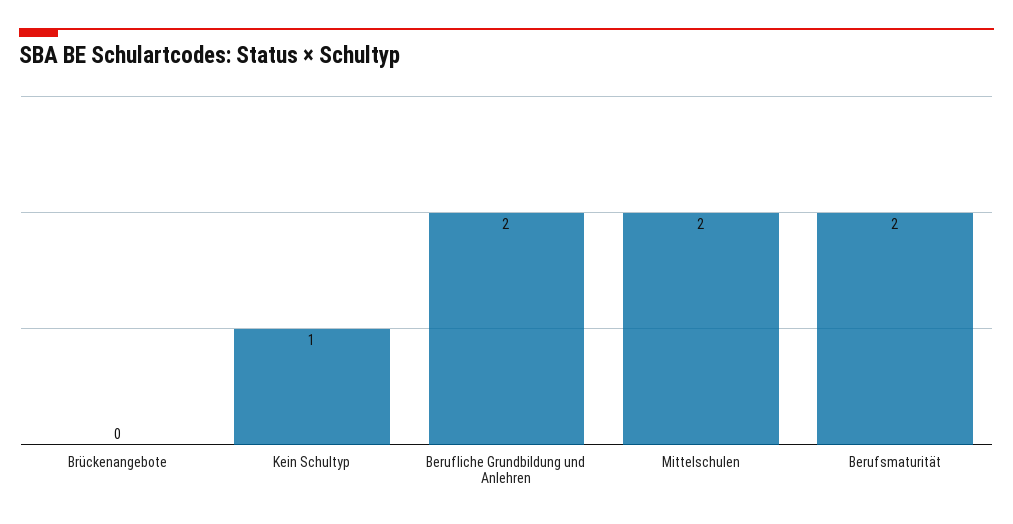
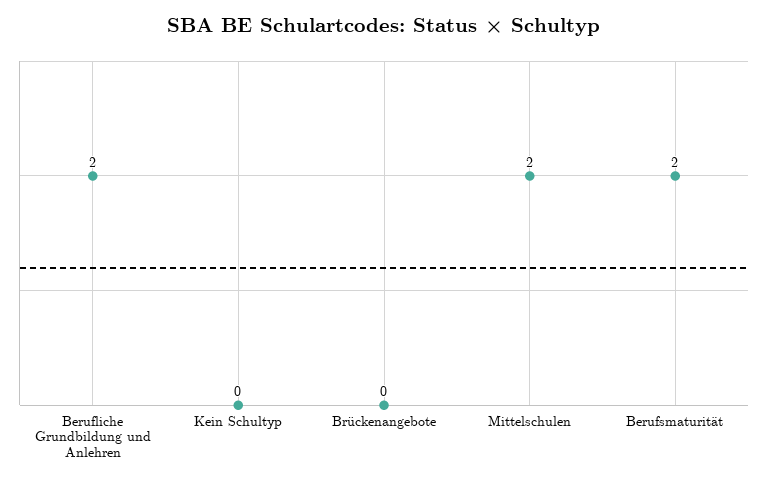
Kein Schultyp: 1 -> 0

